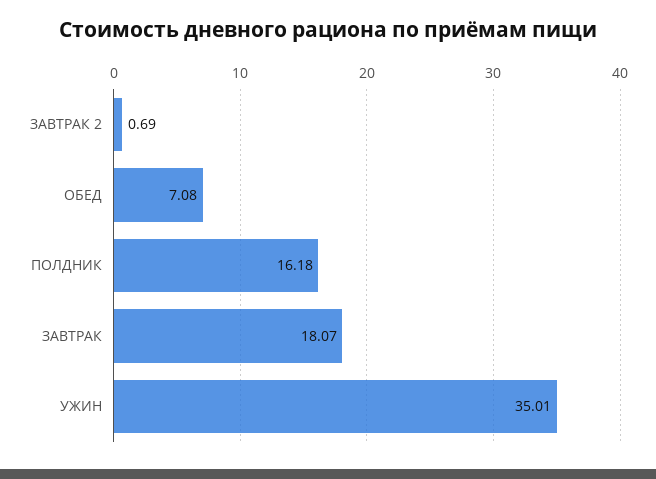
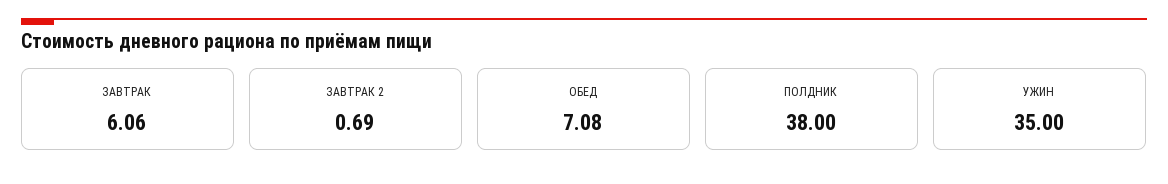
ПОЛДНИК: 16.18 -> 38
ЗАВТРАК: 18.07 -> 6.06
УЖИН: 35.01 -> 35

